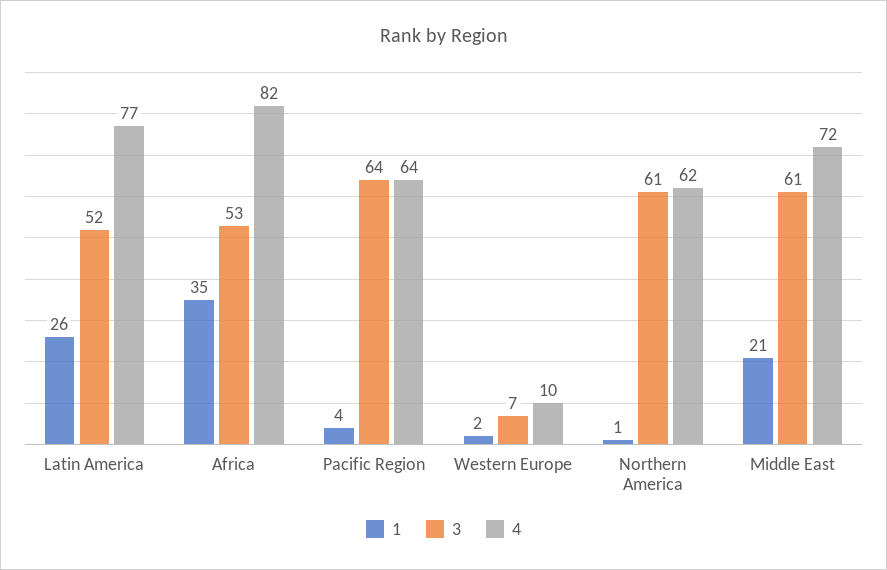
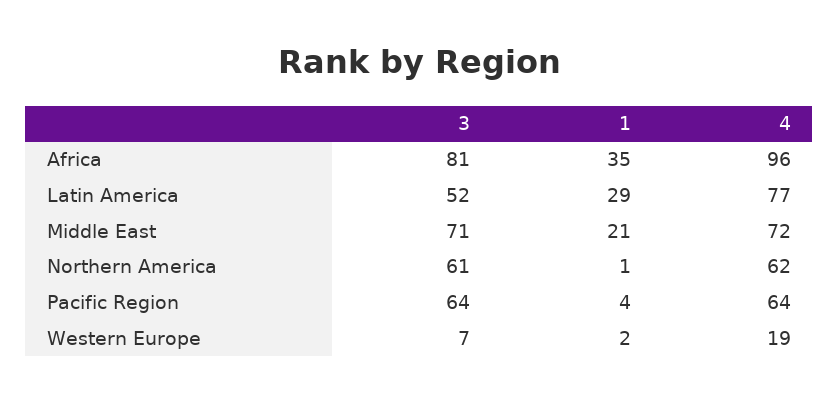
1, Latin America: 26 -> 29
3, Africa: 53 -> 81
4, Africa: 82 -> 96
4, Western Europe: 10 -> 19
3, Middle East: 61 -> 71

